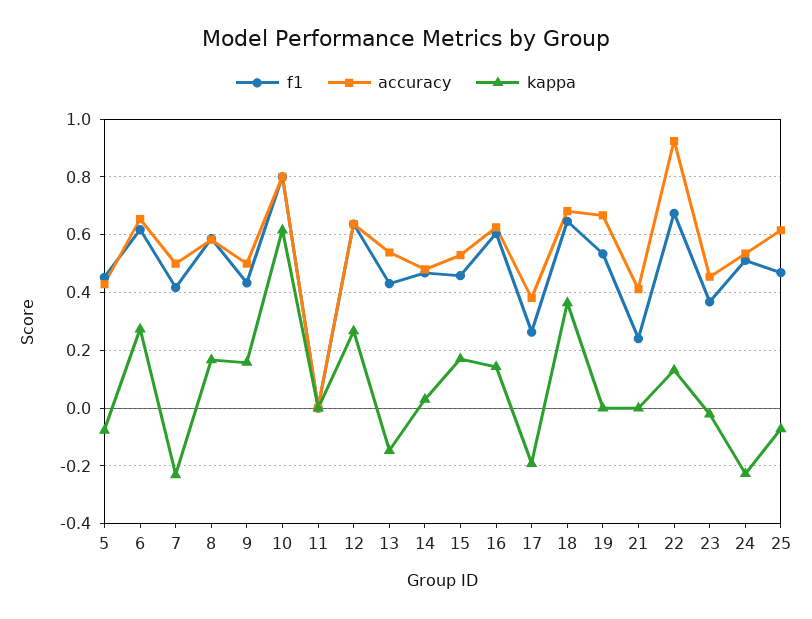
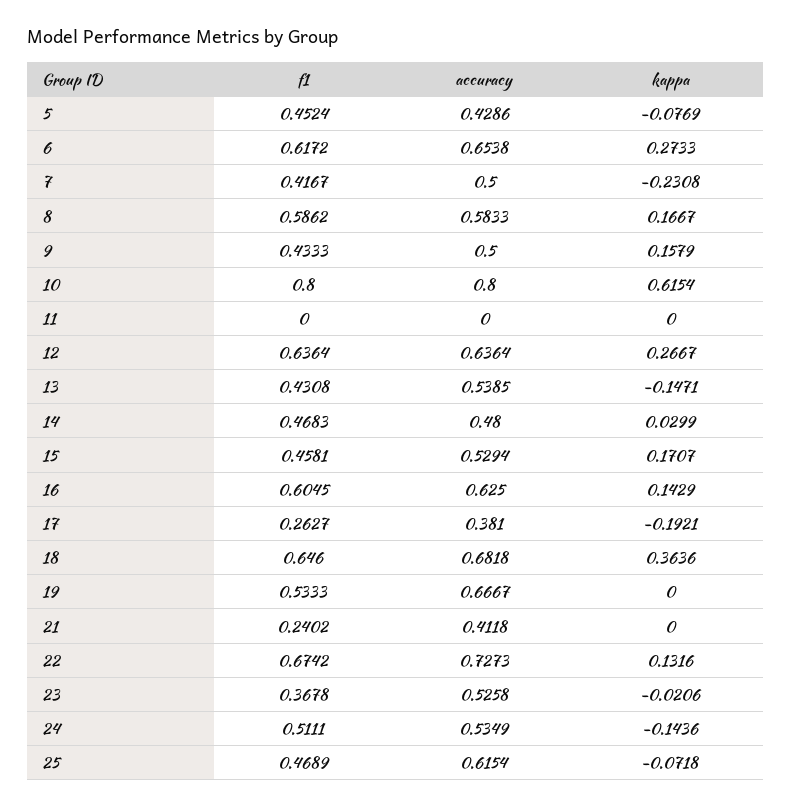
accuracy, 22: 0.925 -> 0.7273
accuracy, 23: 0.45 -> 0.5258
kappa, 24: -0.225 -> -0.1436

